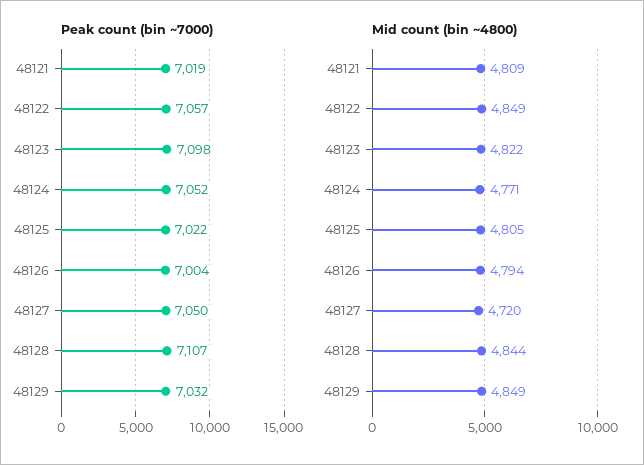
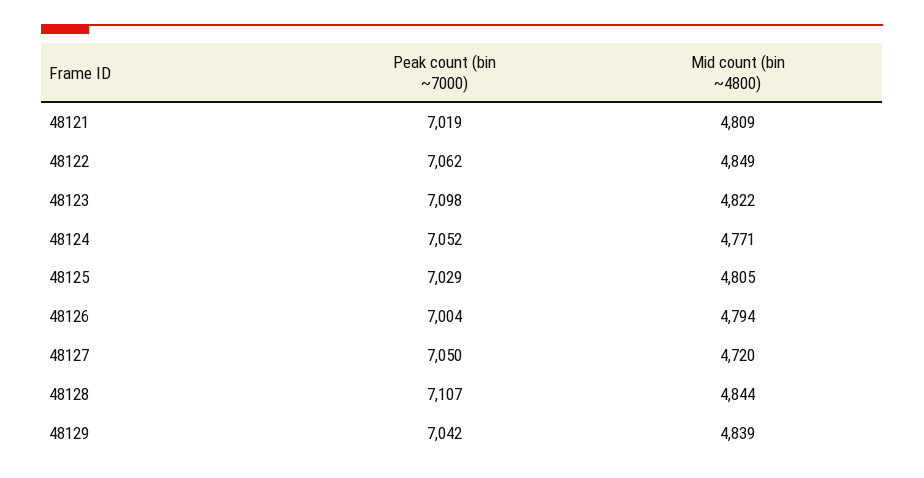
Peak count (bin ~7000), 48122: 7057 -> 7062
Peak count (bin ~7000), 48125: 7022 -> 7029
Peak count (bin ~7000), 48129: 7032 -> 7042
Mid count (bin ~4800), 48129: 4849 -> 4839

